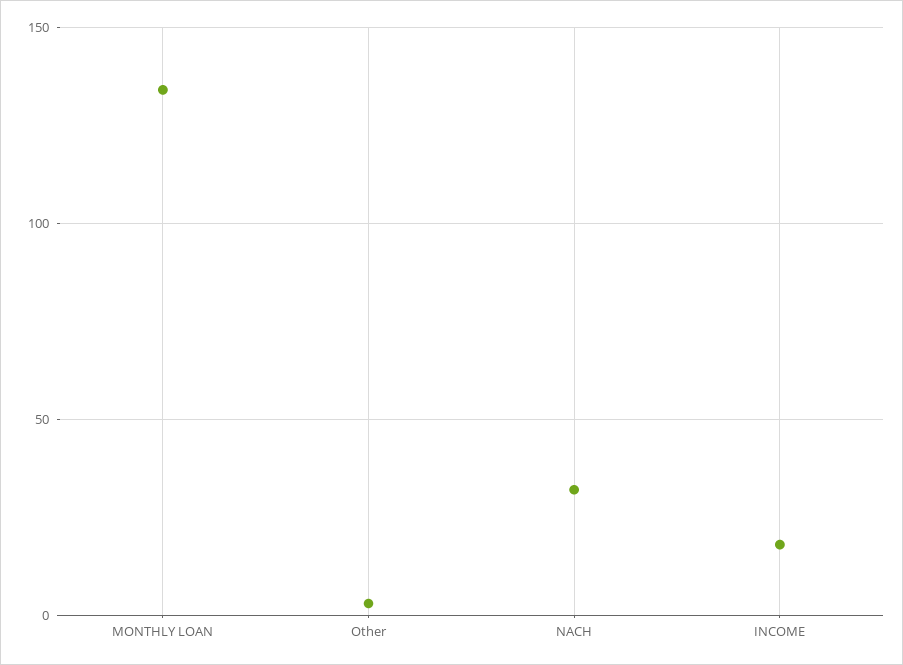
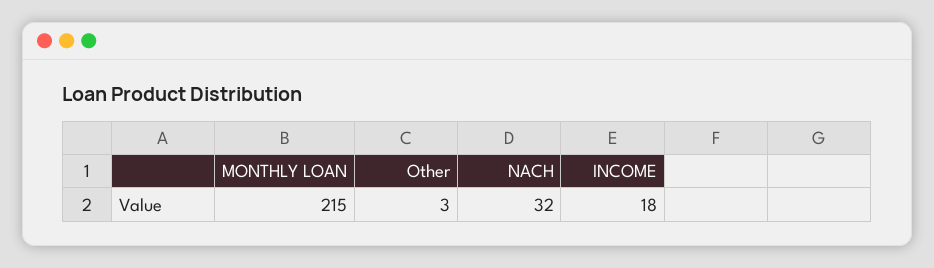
MONTHLY LOAN: 135 -> 215

